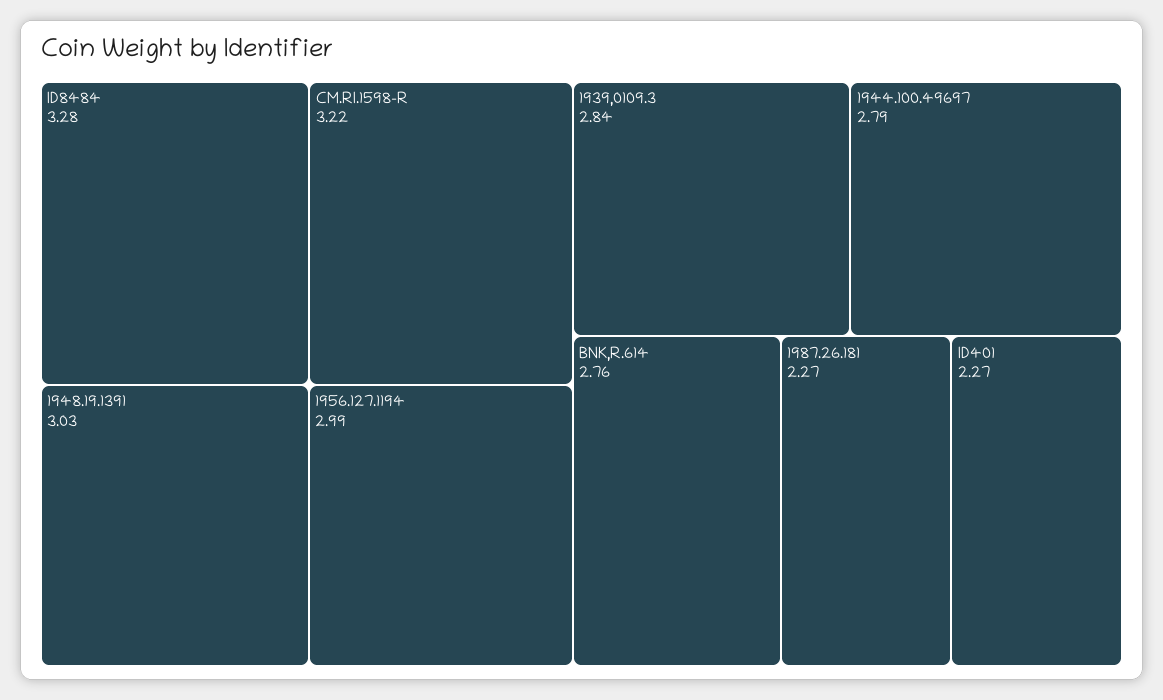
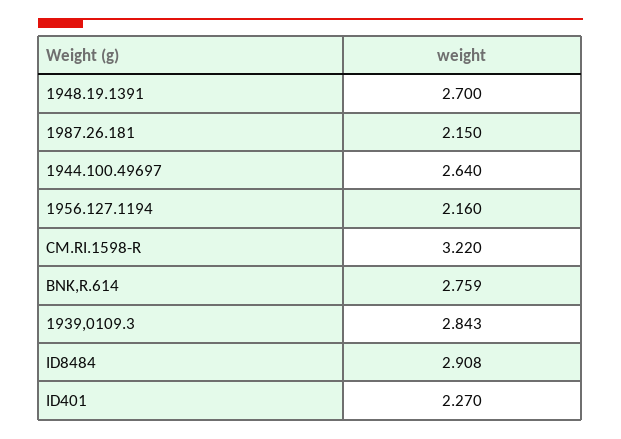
ID8484: 3.28 -> 2.908
1948.19.1391: 3.03 -> 2.7
1956.127.1194: 2.99 -> 2.16
1944.100.49697: 2.79 -> 2.64
1987.26.181: 2.27 -> 2.15

